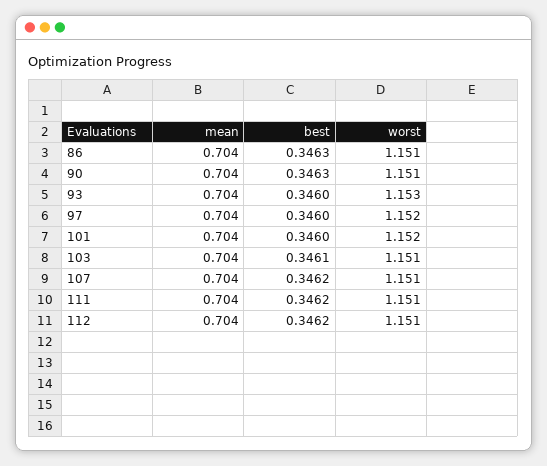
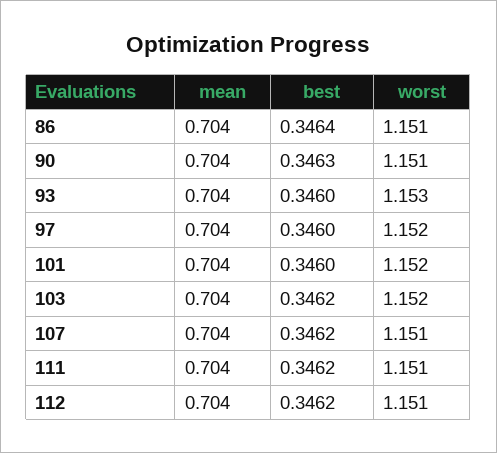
best, 86: 0.3463 -> 0.3464
best, 103: 0.3461 -> 0.3462
worst, 103: 1.151 -> 1.152

